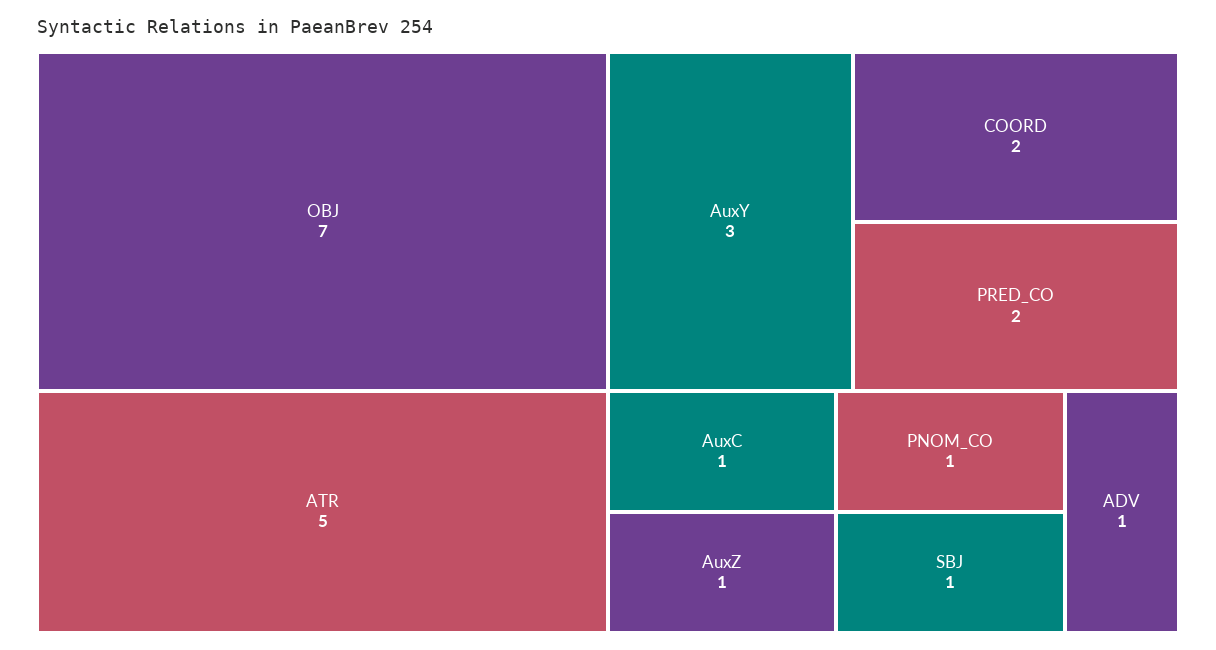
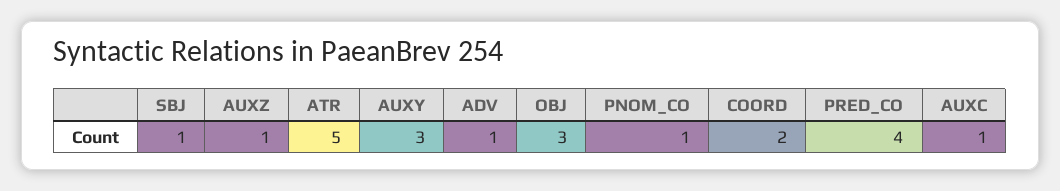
OBJ: 7 -> 3
PRED_CO: 2 -> 4

